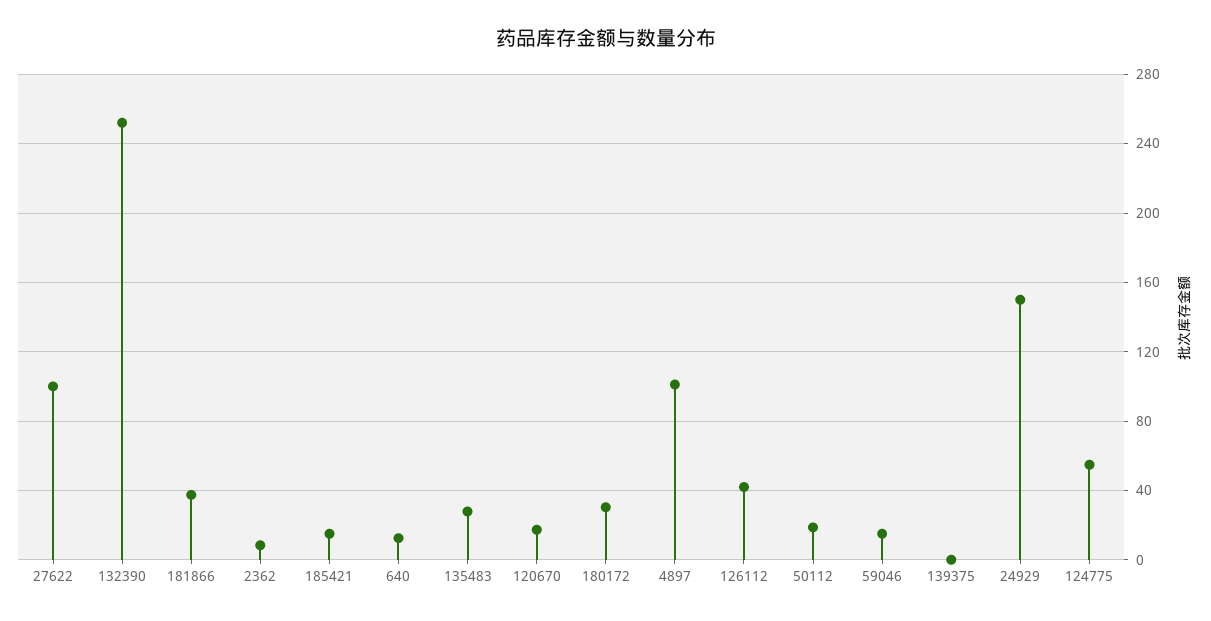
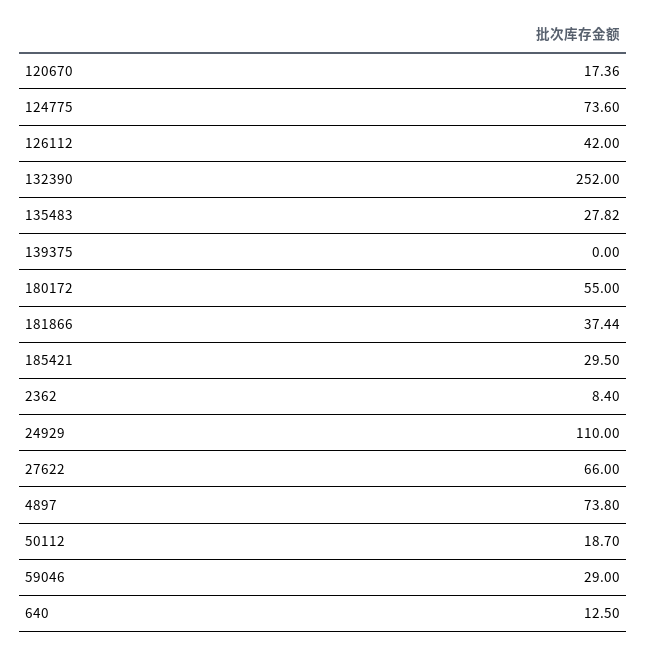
27622: 100 -> 66
185421: 15 -> 29.5
180172: 30 -> 55
4897: 100 -> 73.8
59046: 15 -> 29
24929: 150 -> 110
124775: 55 -> 73.6

